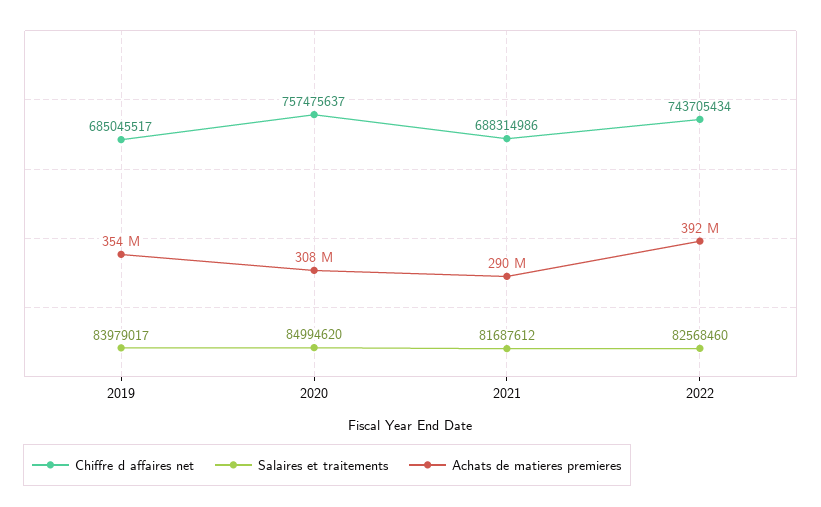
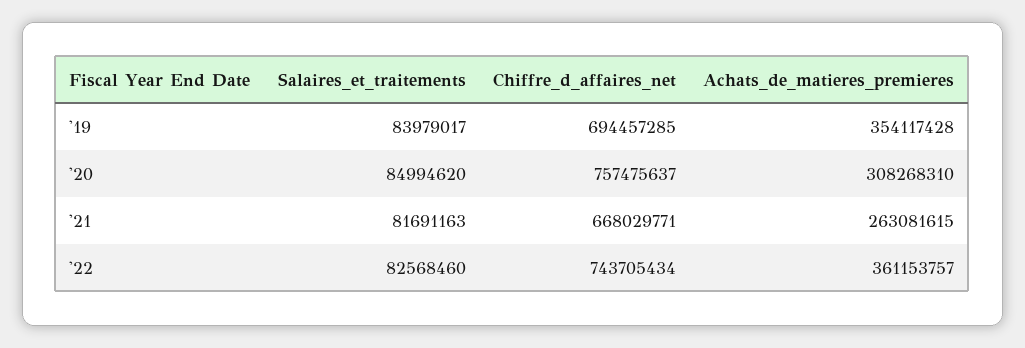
Chiffre d affaires net, 2019: 685045517 -> 694457285
Chiffre d affaires net, 2021: 688314986 -> 668029771
Salaires et traitements, 2021: 81687612 -> 81691163
Achats de matieres premieres, 2021: 290000000 -> 263081615
Achats de matieres premieres, 2022: 392000000 -> 361153757

